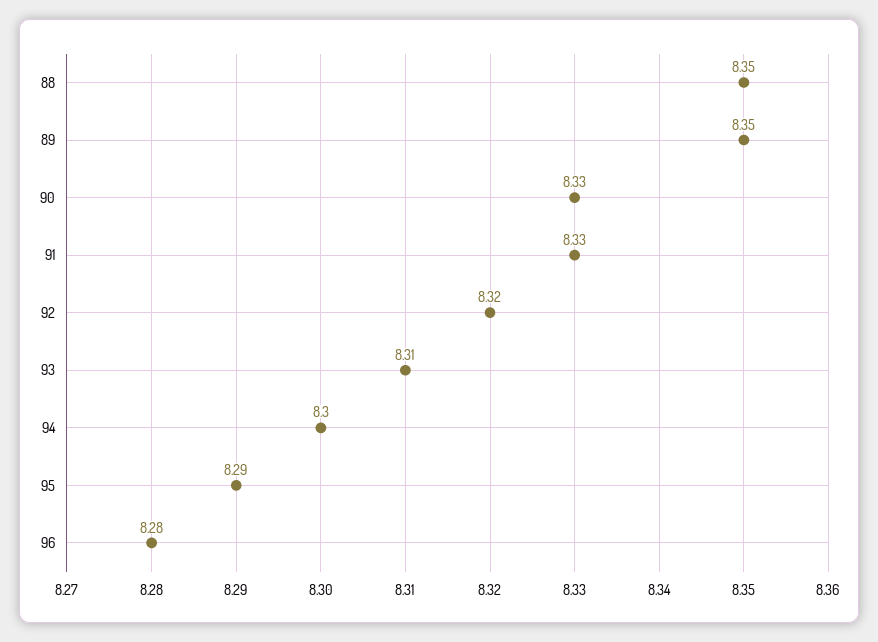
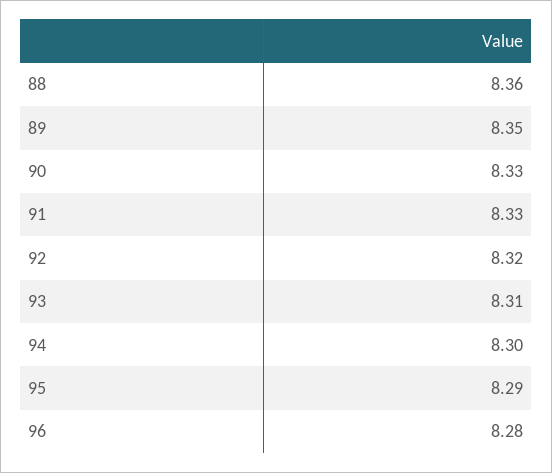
88: 8.35 -> 8.36

